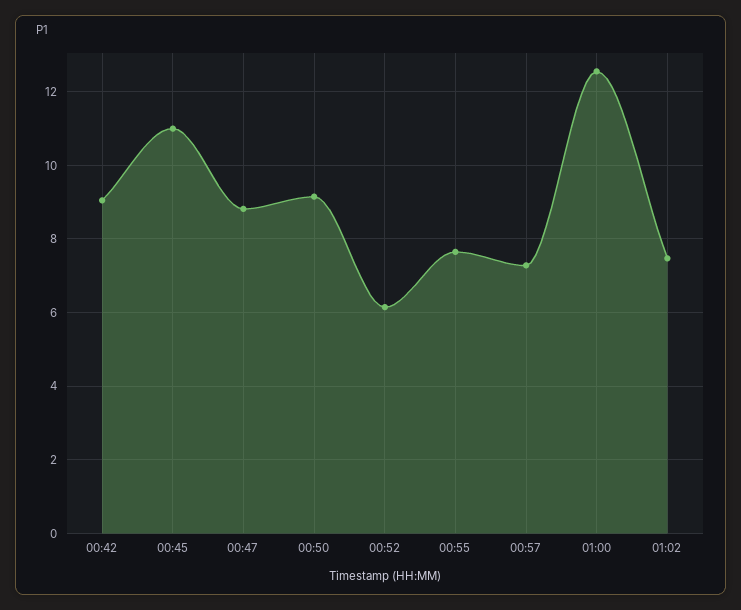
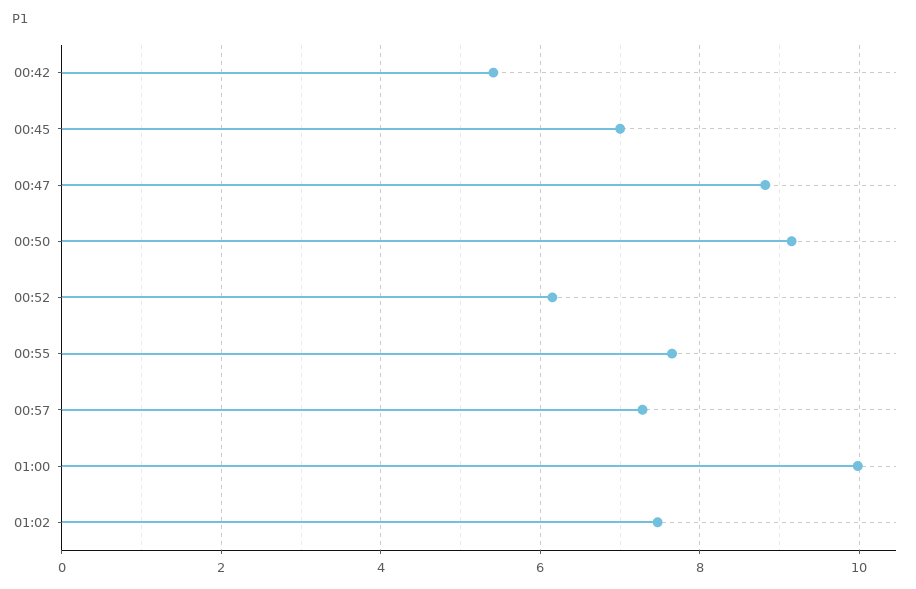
00:42: 9 -> 5.4
00:45: 11 -> 7
01:00: 12.6 -> 10

